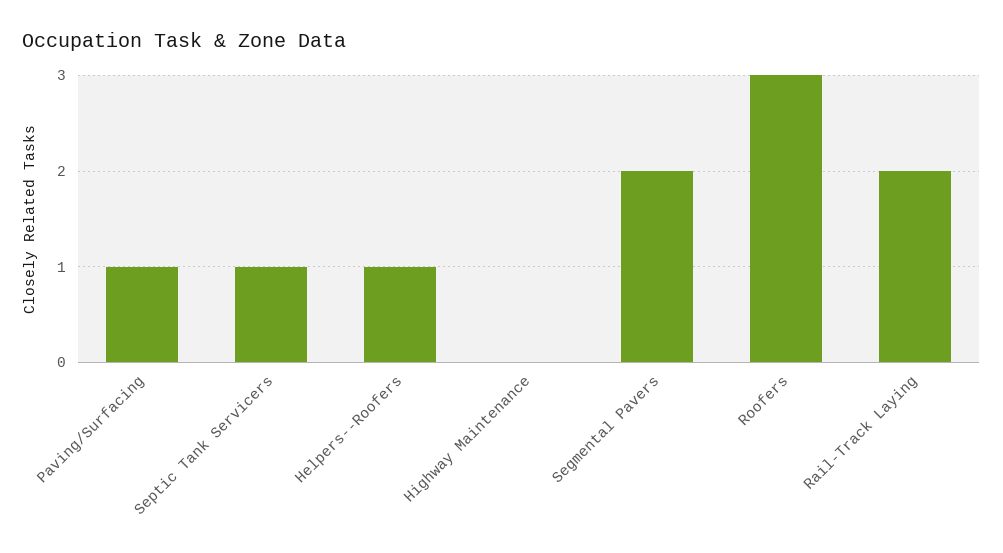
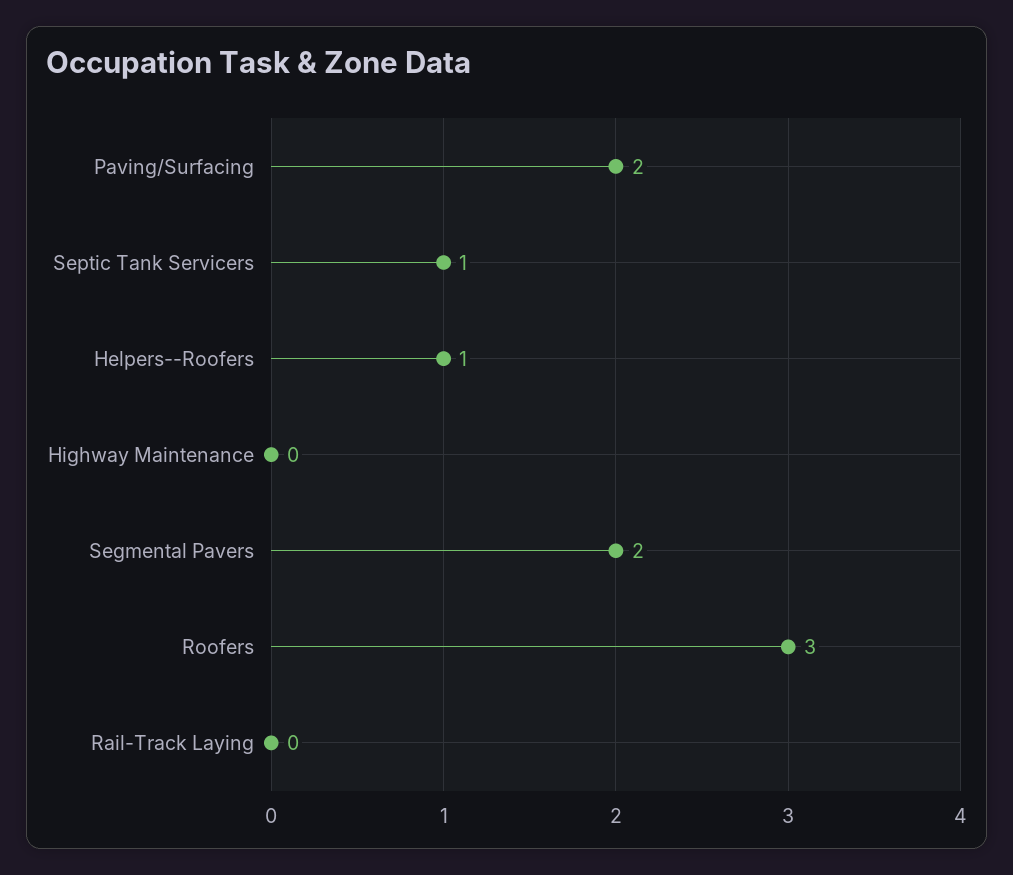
Paving/Surfacing: 1 -> 2
Rail-Track Laying: 2 -> 0

